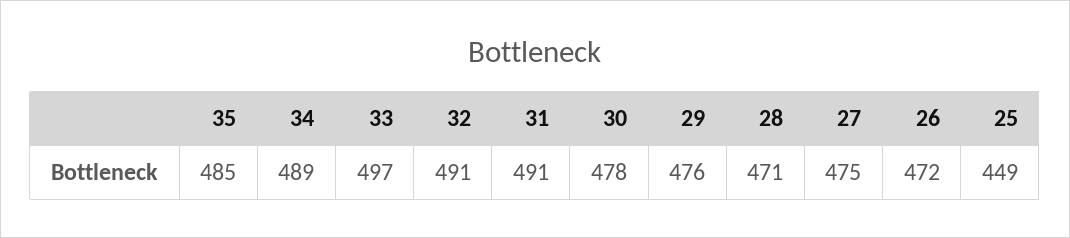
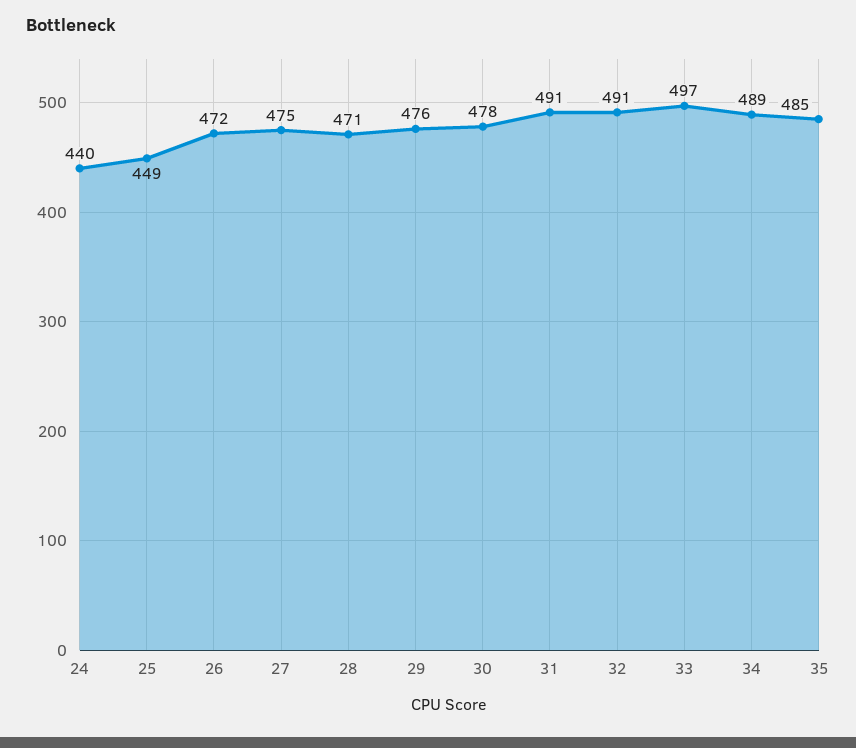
24: none -> 440

